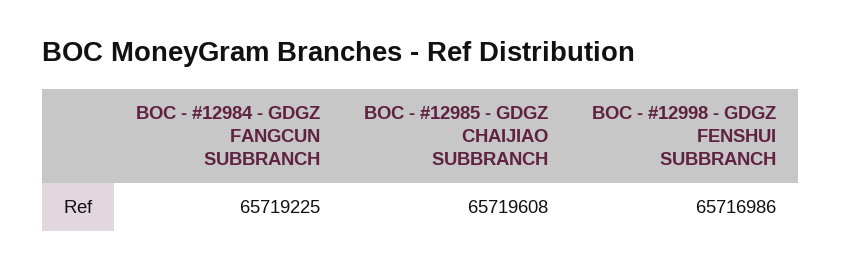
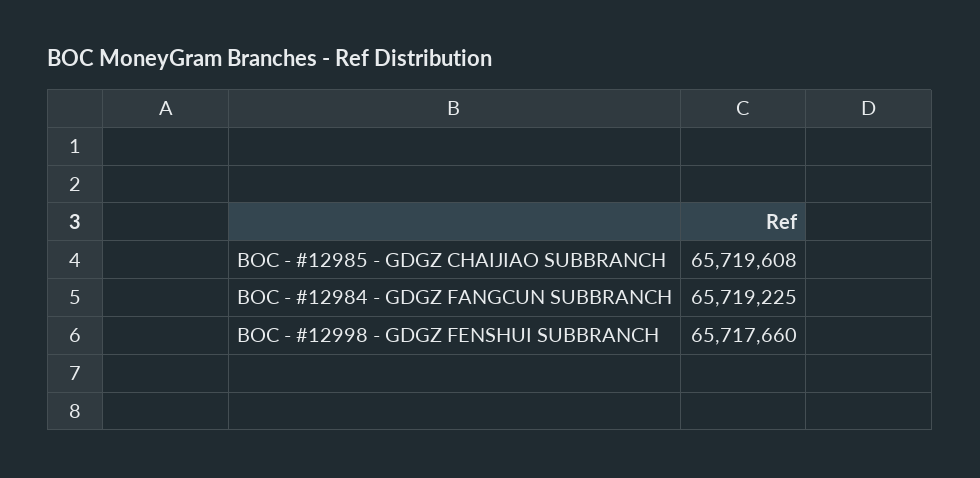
BOC - #12998 - GDGZ FENSHUI SUBBRANCH: 65716986 -> 65717660

